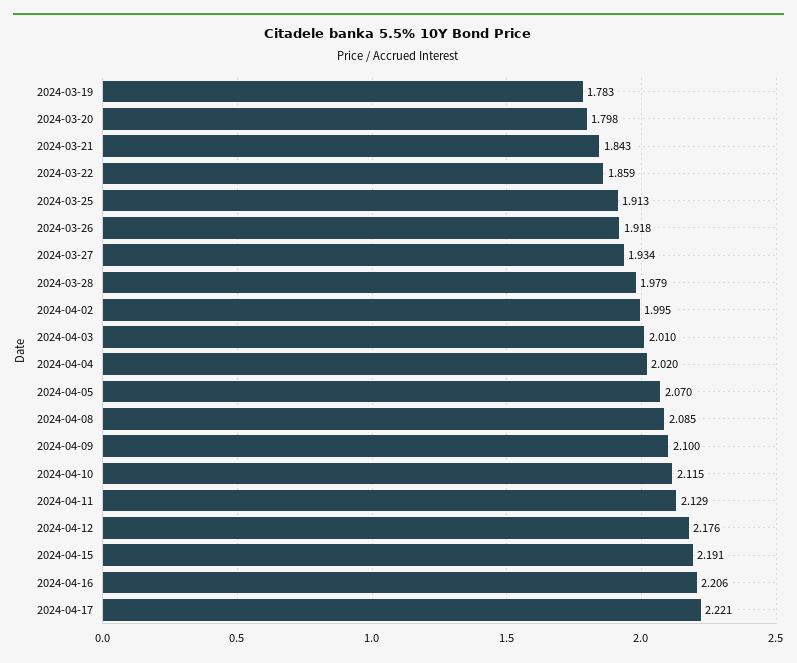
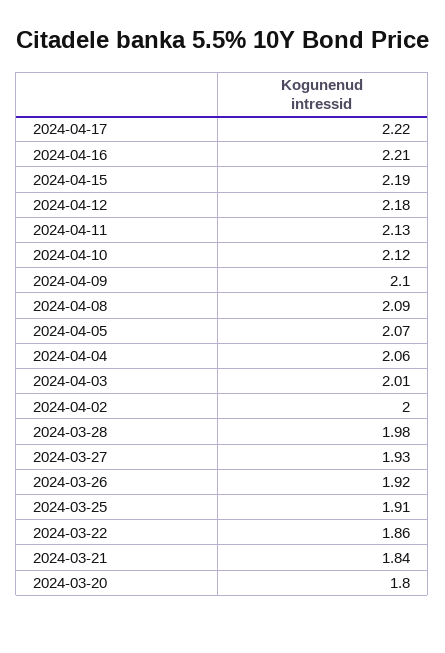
2024-03-19: 1.783 -> none
2024-04-04: 2.02 -> 2.06

